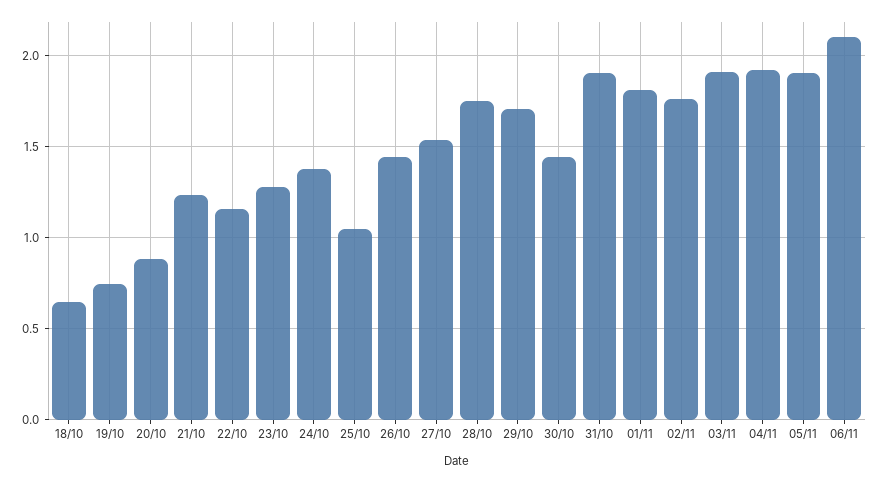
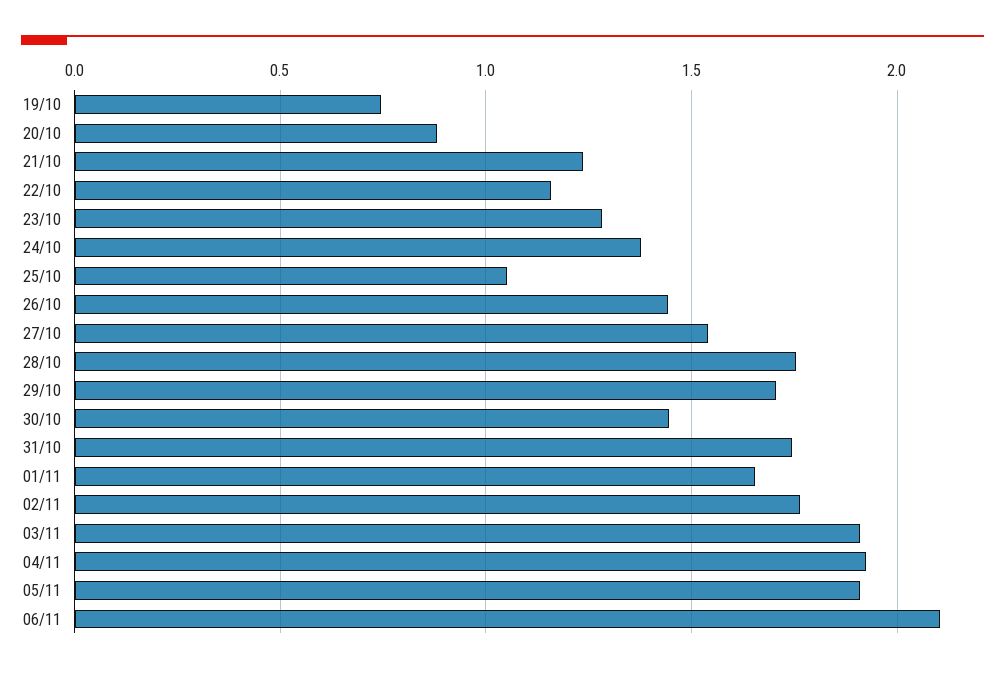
18/10: 0.65 -> none
31/10: 1.9 -> 1.75
01/11: 1.8 -> 1.65

